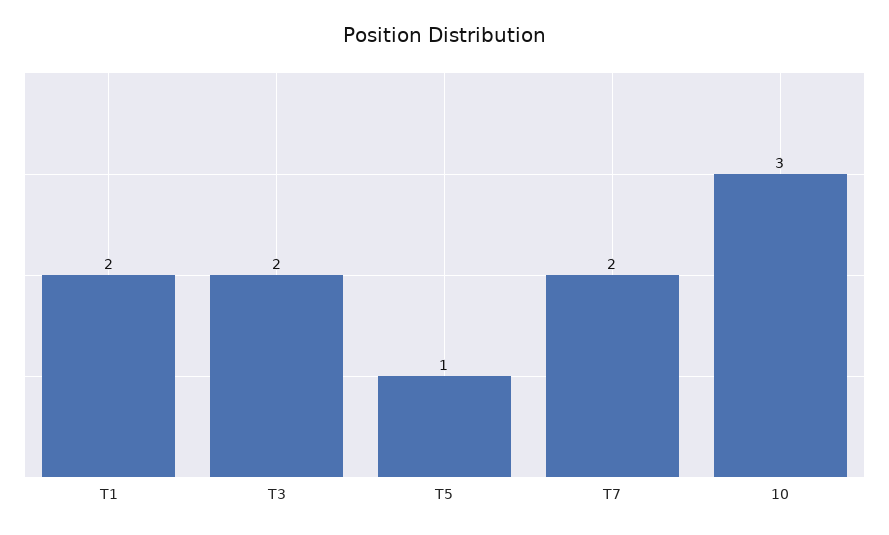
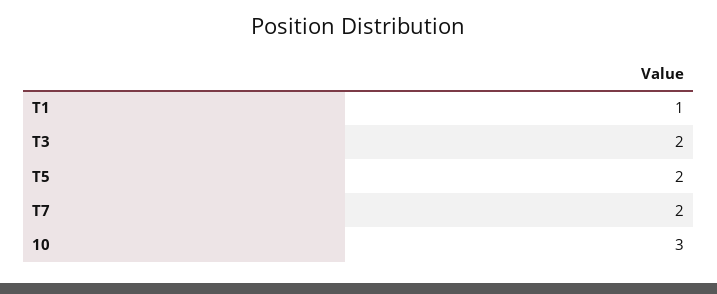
T1: 2 -> 1
T5: 1 -> 2

